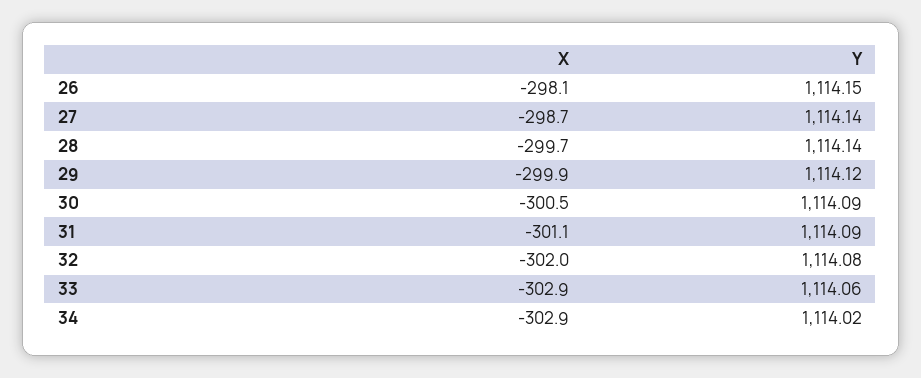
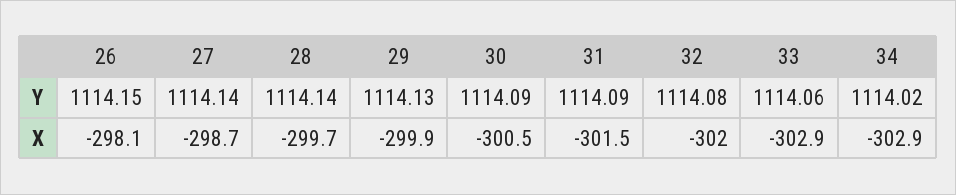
Y, 29: 1114.12 -> 1114.13
X, 31: -301.1 -> -301.5

